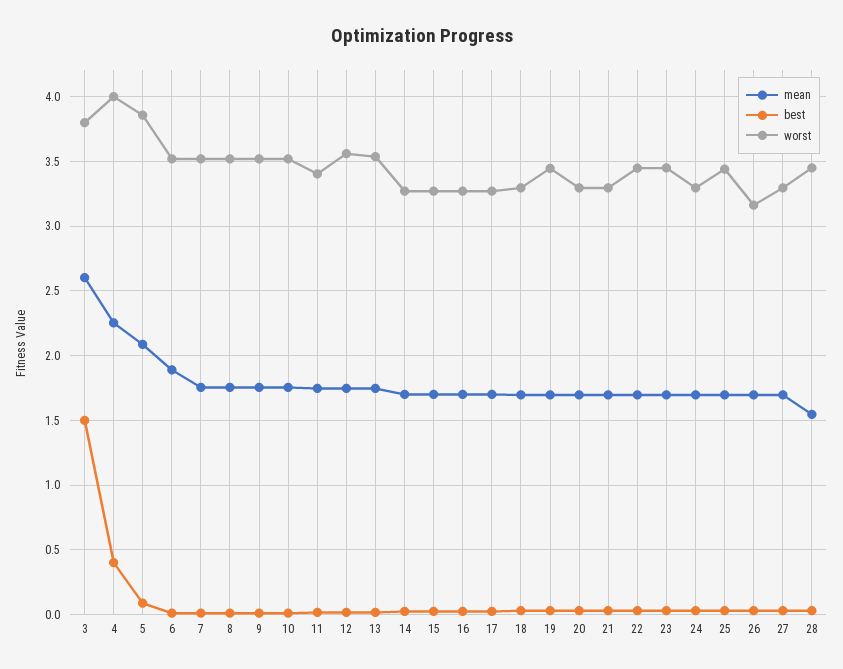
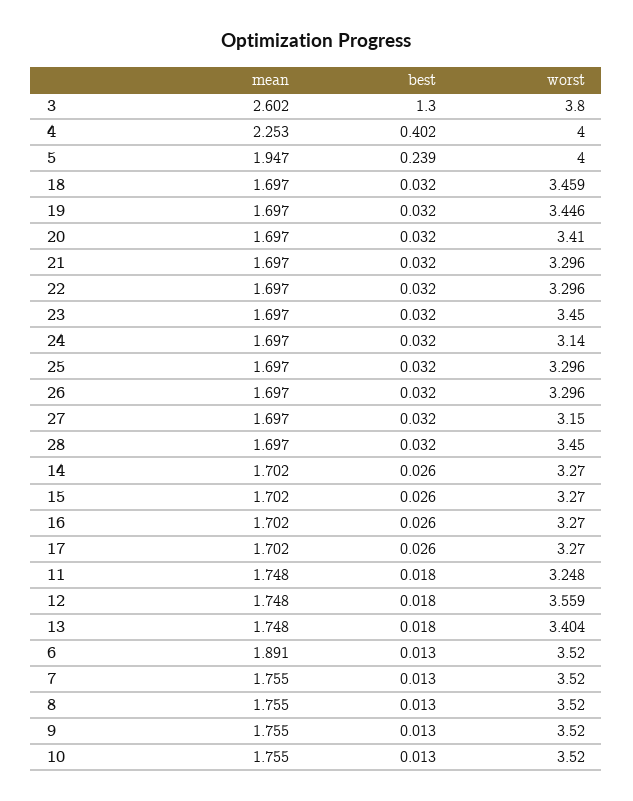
best, 3: 1.5 -> 1.3
mean, 5: 2.1 -> 1.947
best, 5: 0.1 -> 0.239
worst, 5: 3.85 -> 4
worst, 11: 3.4 -> 3.248
worst, 13: 3.55 -> 3.404
worst, 18: 3.3 -> 3.459
worst, 20: 3.3 -> 3.41
worst, 22: 3.45 -> 3.296
worst, 24: 3.3 -> 3.14
worst, 25: 3.45 -> 3.296
worst, 26: 3.15 -> 3.296
worst, 27: 3.3 -> 3.15
mean, 28: 1.55 -> 1.697

